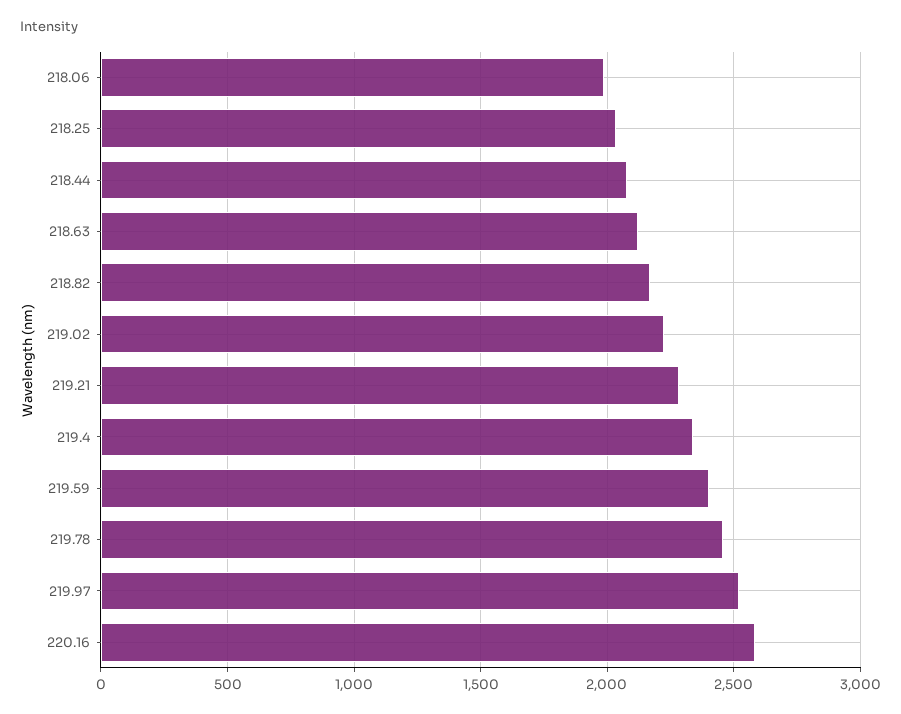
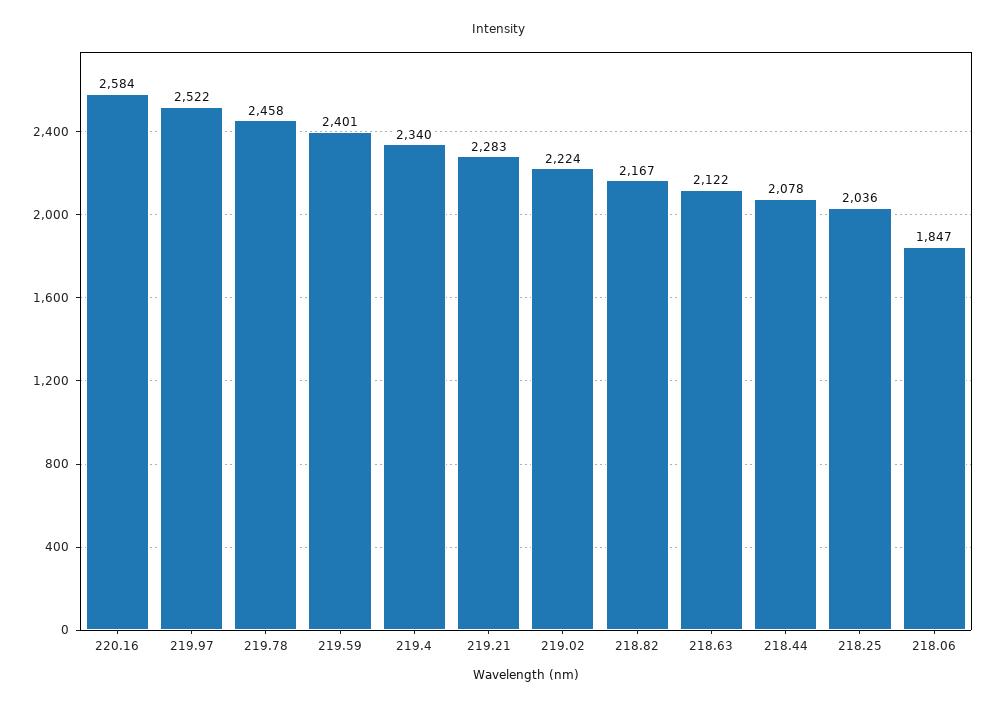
218.06: 2000 -> 1847

